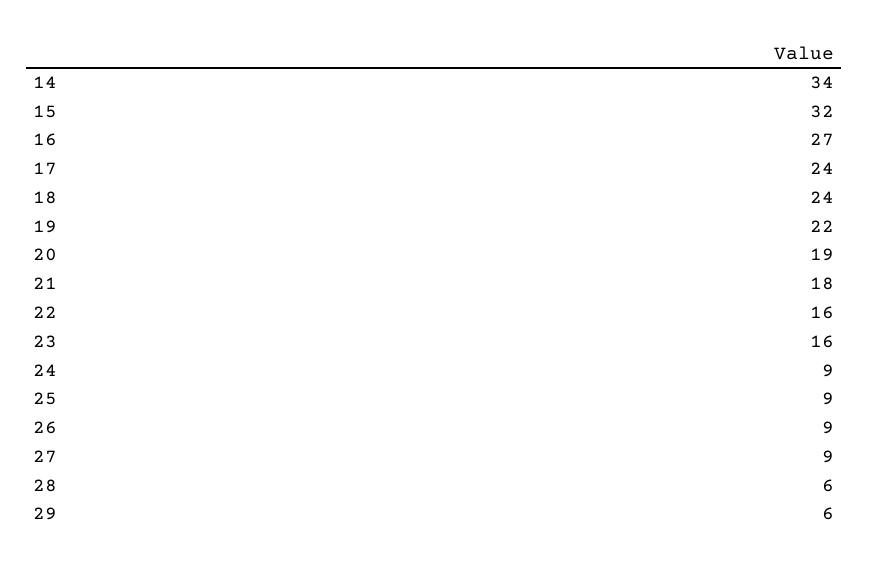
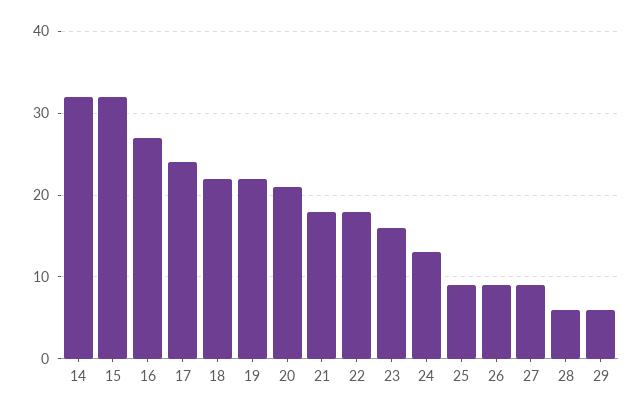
14: 34 -> 32
18: 24 -> 22
20: 19 -> 21
22: 16 -> 18
24: 9 -> 13

